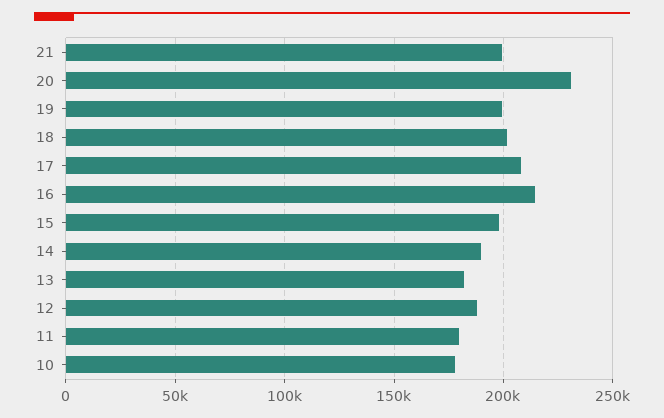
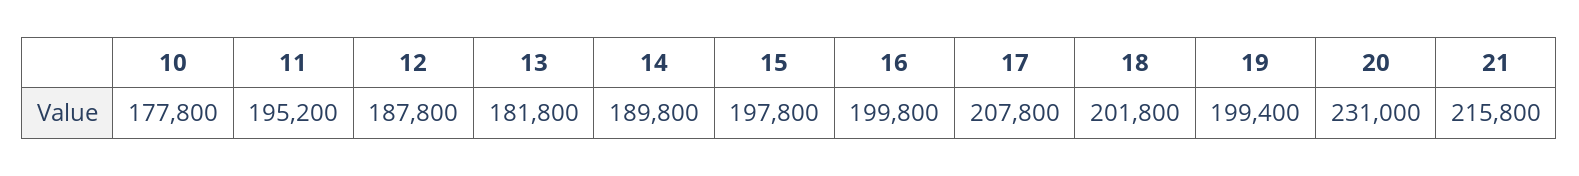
21: 200000 -> 215800
16: 215000 -> 199800
11: 180000 -> 195200

